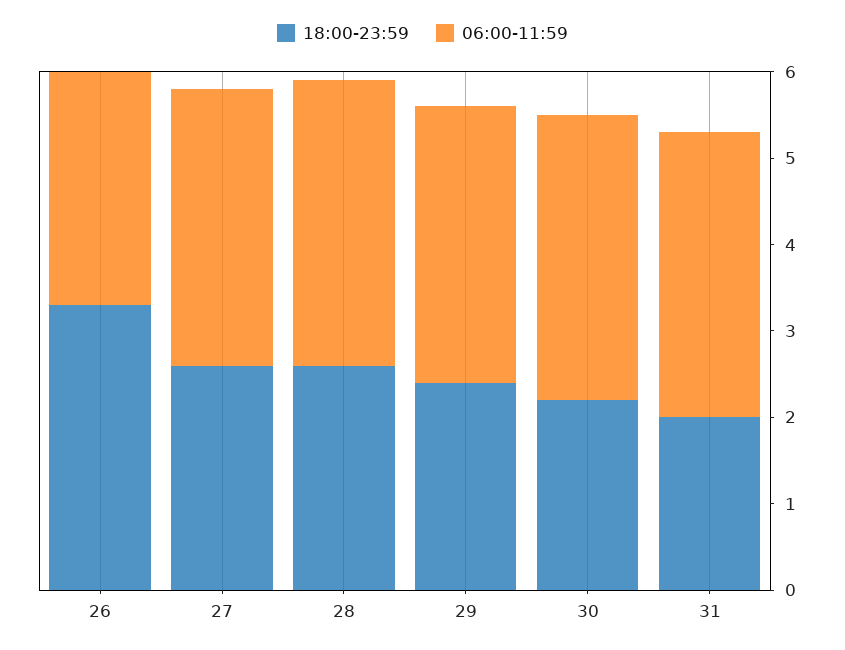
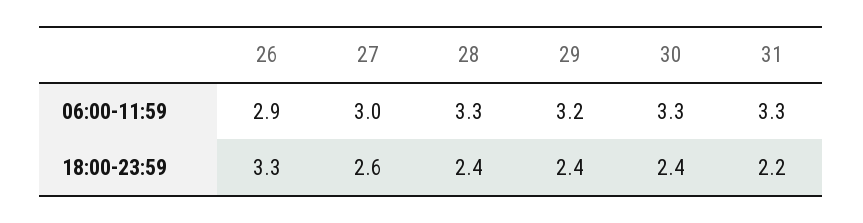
06:00-11:59, 26: 2.7 -> 2.9
06:00-11:59, 27: 3.2 -> 3
18:00-23:59, 28: 2.6 -> 2.4
18:00-23:59, 30: 2.2 -> 2.4
18:00-23:59, 31: 2 -> 2.2

